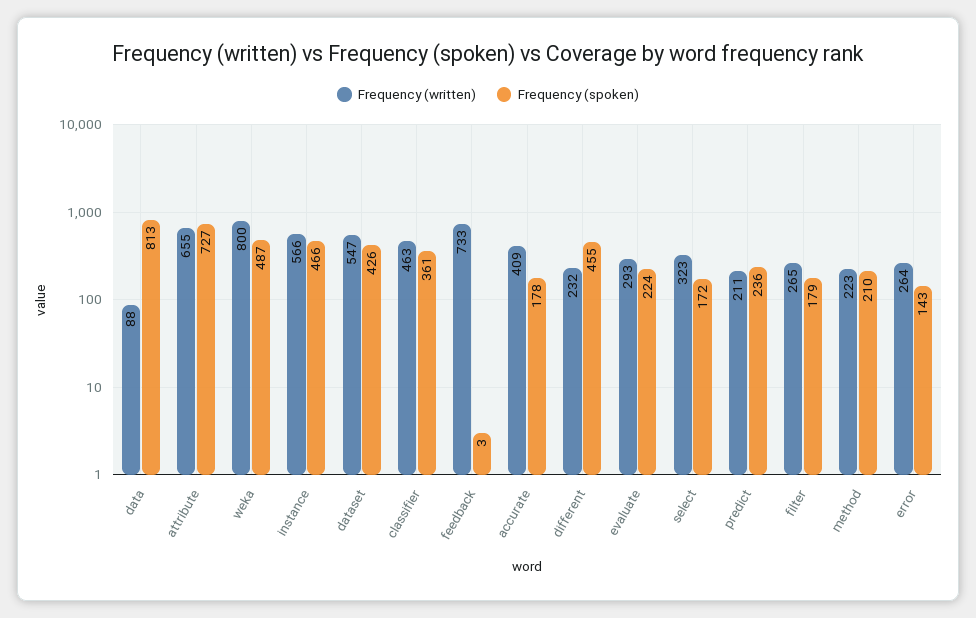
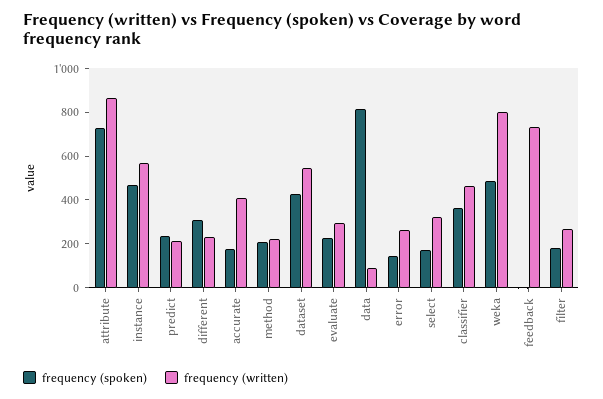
Frequency (written), attribute: 655 -> 850
Frequency (spoken), different: 455 -> 300

